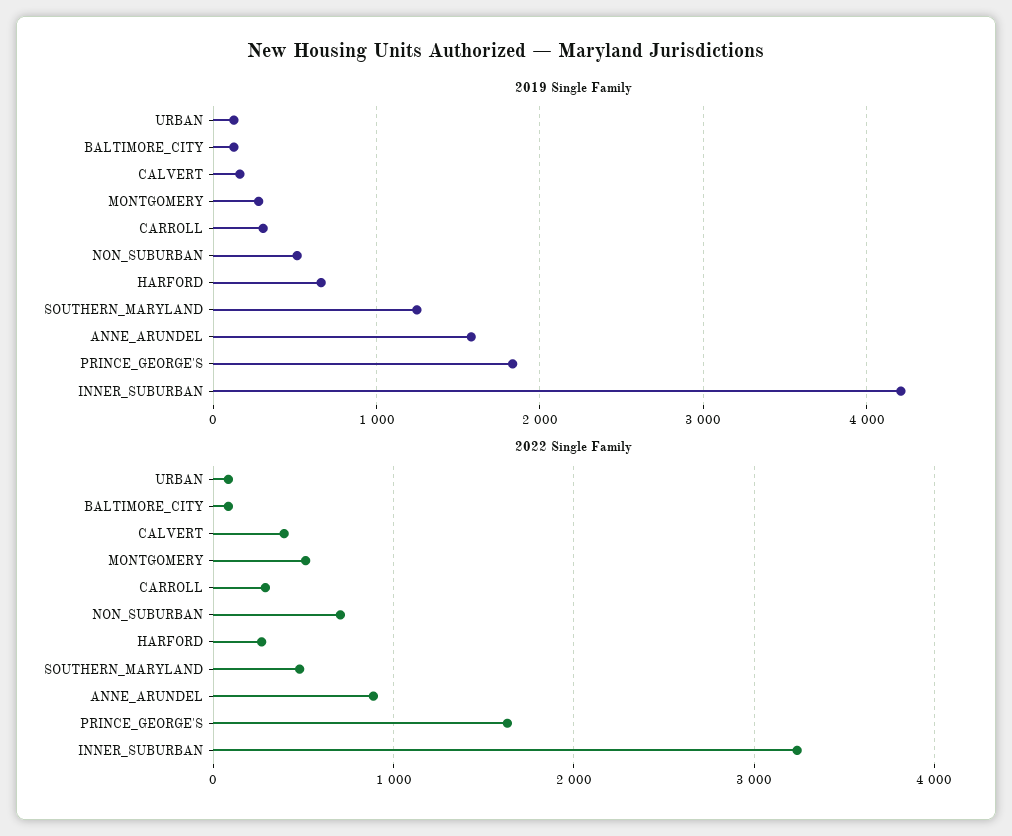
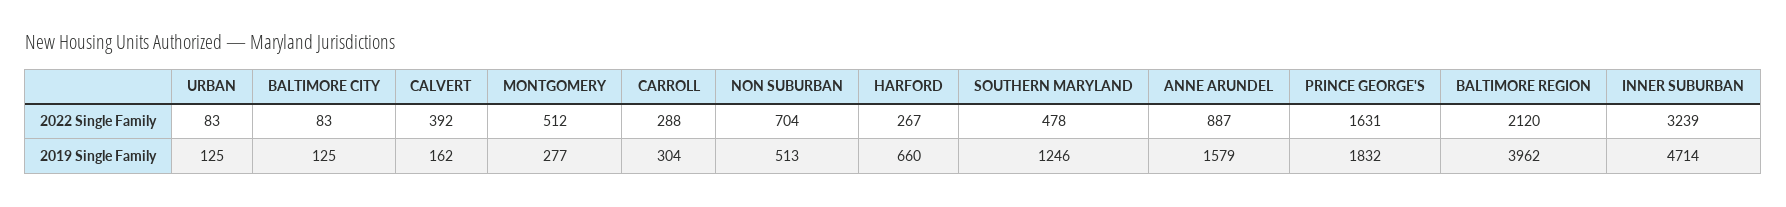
2019 Single Family, INNER_SUBURBAN: 4200 -> 4714
2022 Single Family, BALTIMORE REGION: none -> 2120
2019 Single Family, BALTIMORE REGION: none -> 3962

